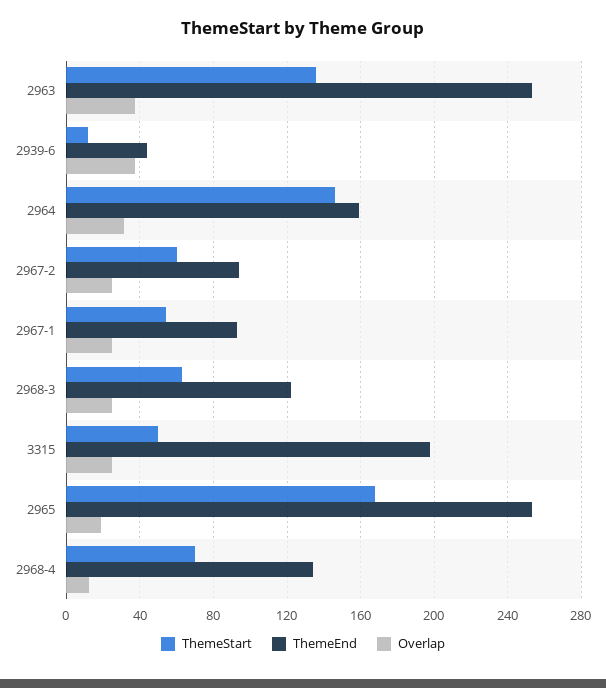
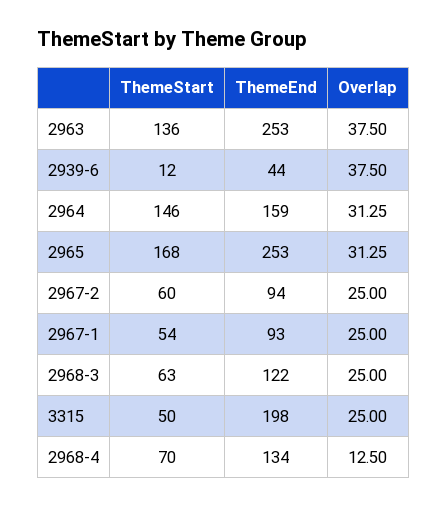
Overlap, 2965: 20 -> 31.25

